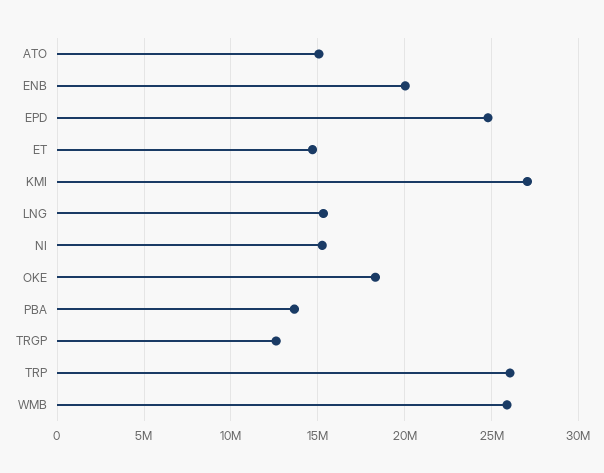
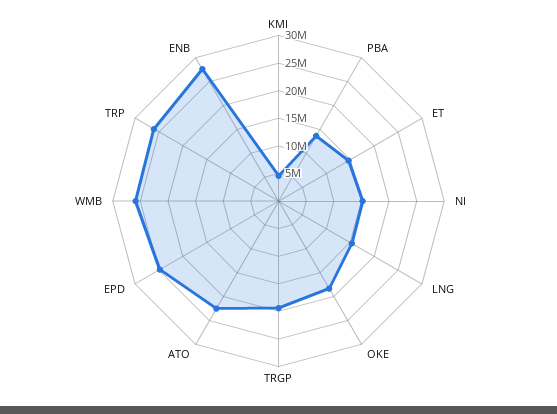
ATO: 15000000 -> 22500000
ENB: 20000000 -> 27500000
KMI: 27000000 -> 5000000
TRGP: 12500000 -> 20000000

